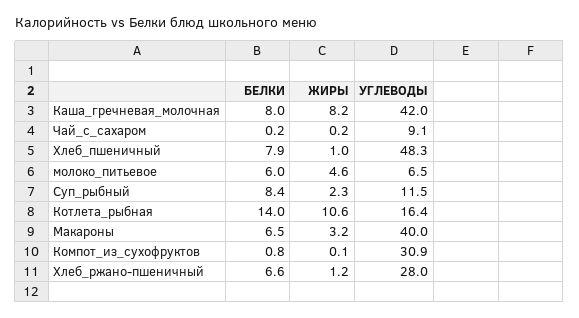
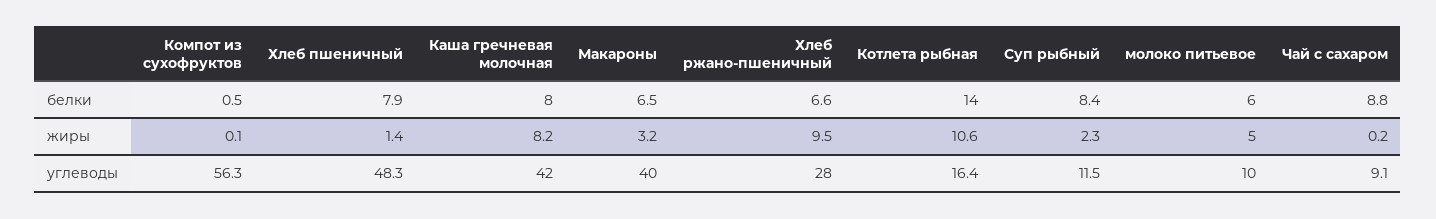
БЕЛКИ, Чай_с_сахаром: 0.2 -> 8.8
ЖИРЫ, Хлеб_пшеничный: 1 -> 1.4
ЖИРЫ, молоко_питьевое: 4.6 -> 5
УГЛЕВОДЫ, молоко_питьевое: 6.5 -> 10
БЕЛКИ, Компот_из_сухофруктов: 0.8 -> 0.5
УГЛЕВОДЫ, Компот_из_сухофруктов: 30.9 -> 56.3
ЖИРЫ, Хлеб_ржано-пшеничный: 1.2 -> 9.5

